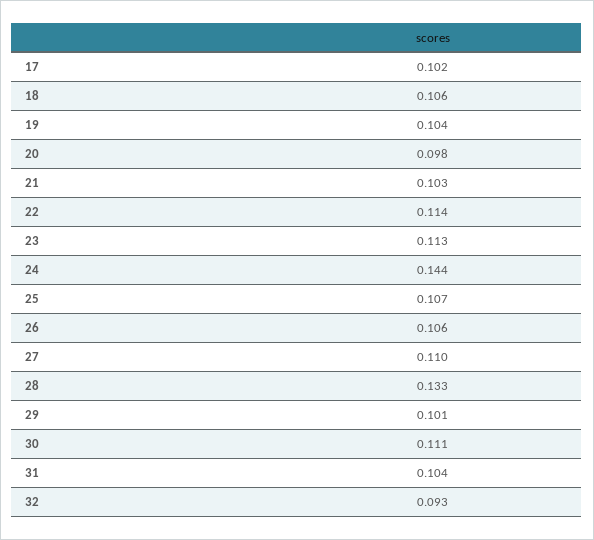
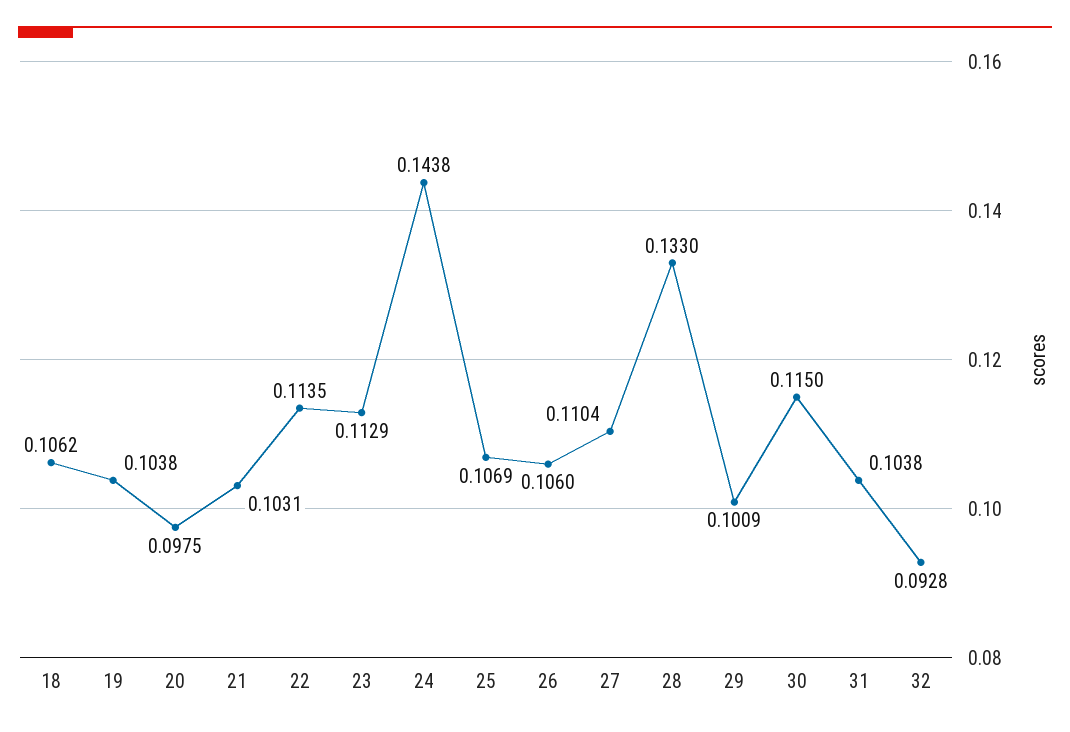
17: 0.102 -> none
30: 0.111 -> 0.115

